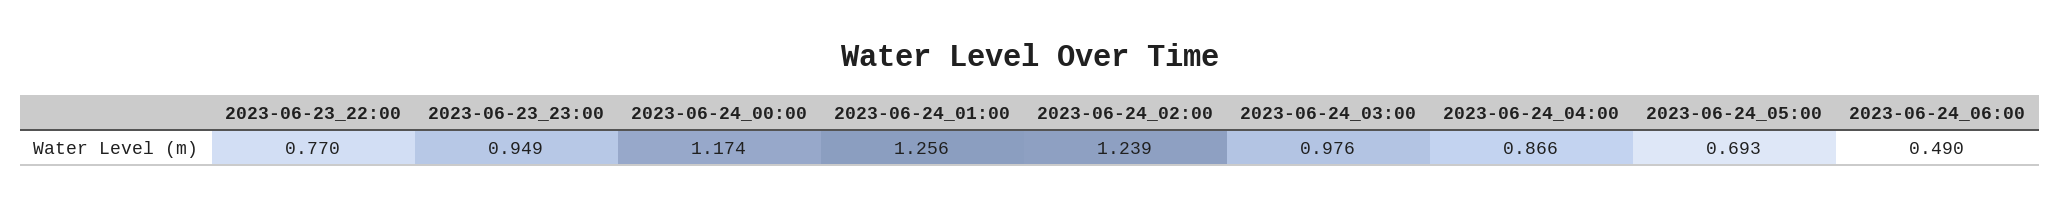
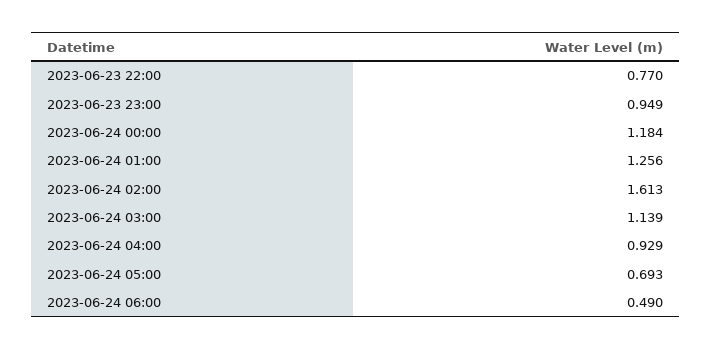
2023-06-24_00:00: 1.174 -> 1.184
2023-06-24_02:00: 1.239 -> 1.613
2023-06-24_03:00: 0.976 -> 1.139
2023-06-24_04:00: 0.866 -> 0.929

